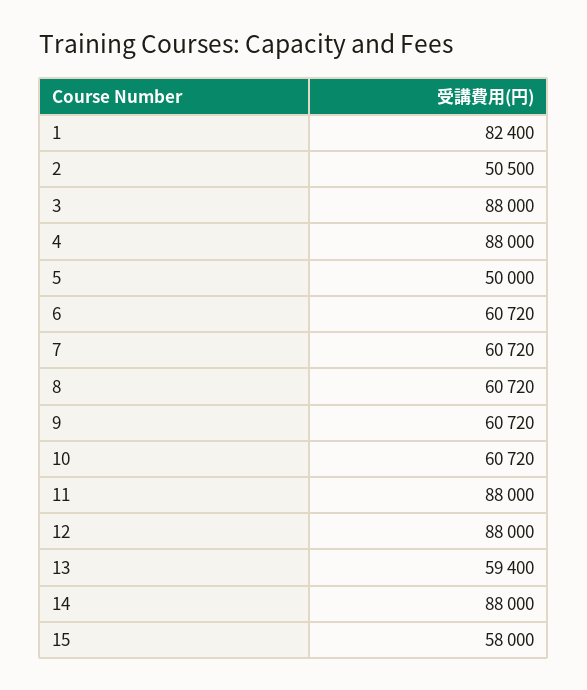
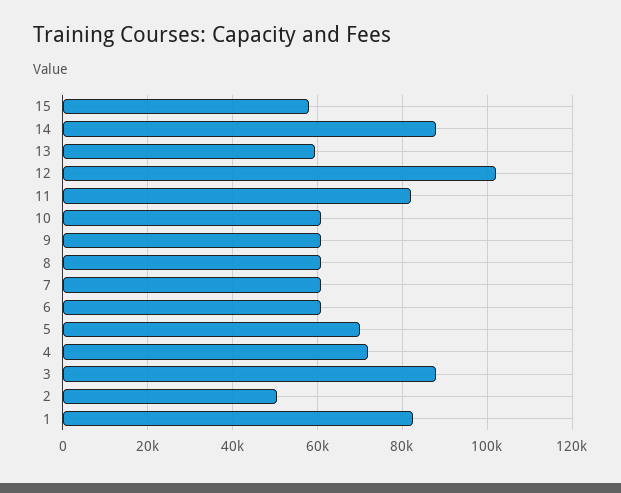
4: 88000 -> 72000
5: 50000 -> 70000
11: 88000 -> 82000
12: 88000 -> 102000

